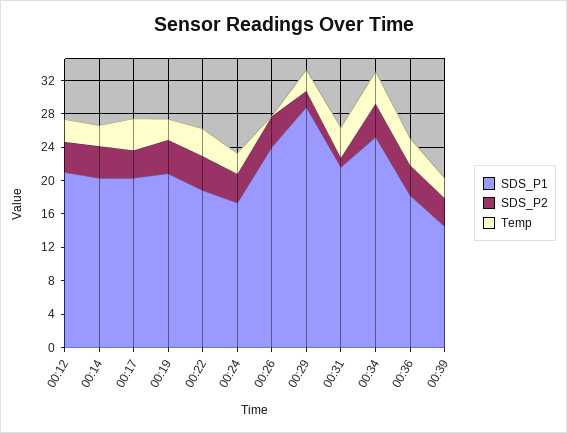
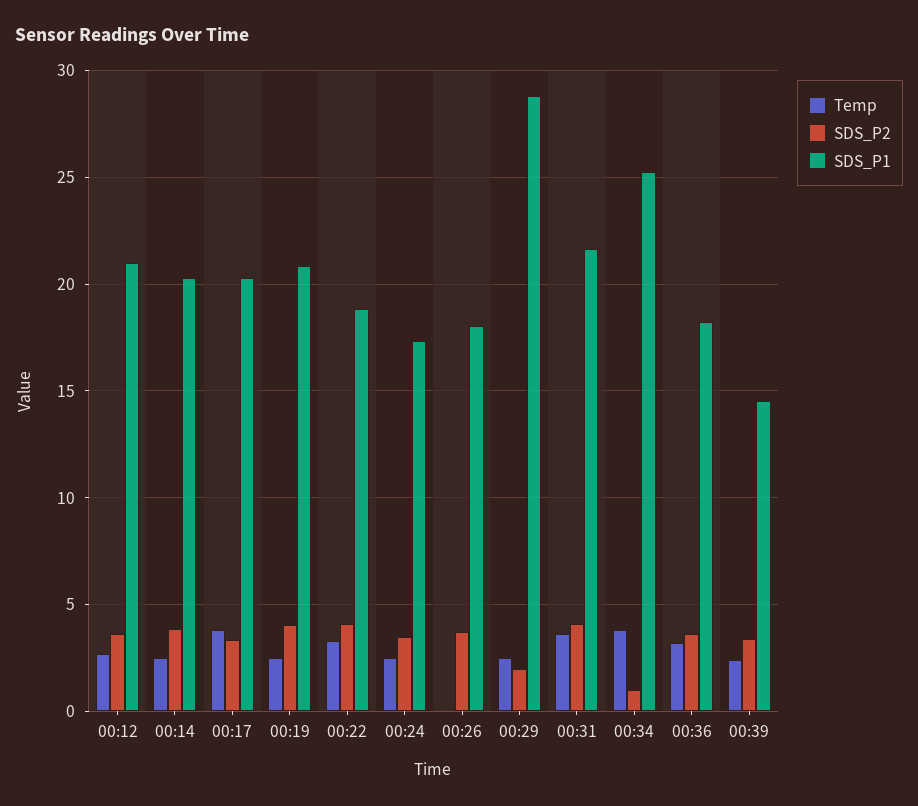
SDS_P1, 00:26: 24 -> 18
SDS_P2, 00:31: 1 -> 4
SDS_P2, 00:34: 4 -> 1

